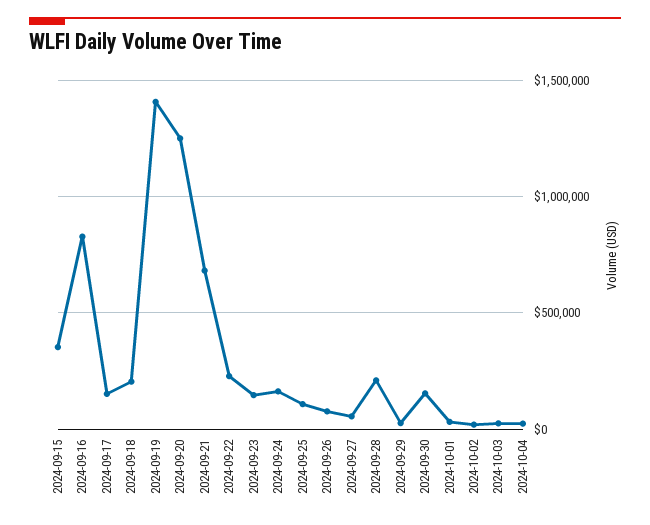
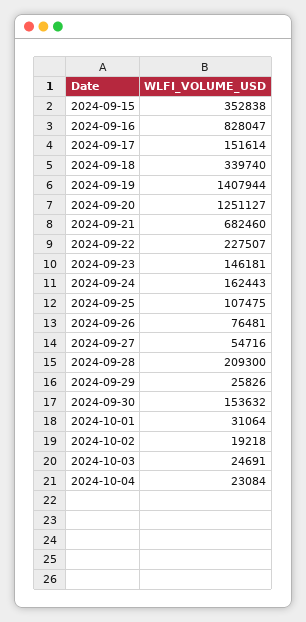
2024-09-18: 200000 -> 339740

